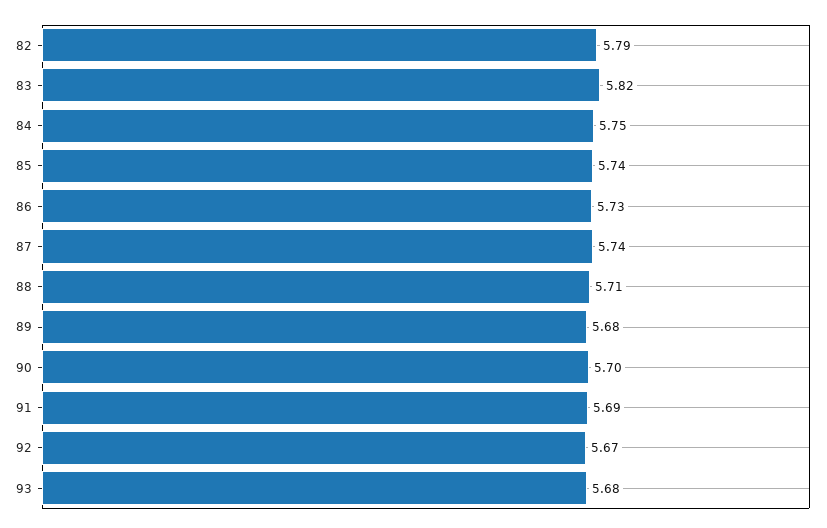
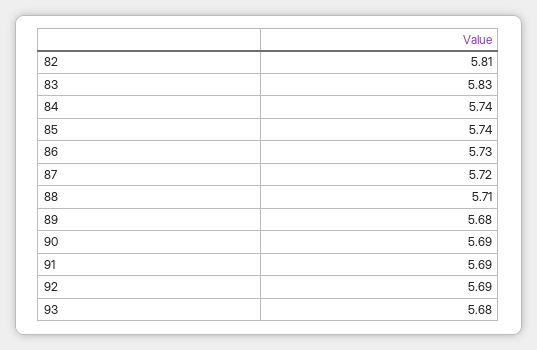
82: 5.79 -> 5.81
83: 5.82 -> 5.83
84: 5.75 -> 5.74
87: 5.74 -> 5.72
90: 5.7 -> 5.69
92: 5.67 -> 5.69

